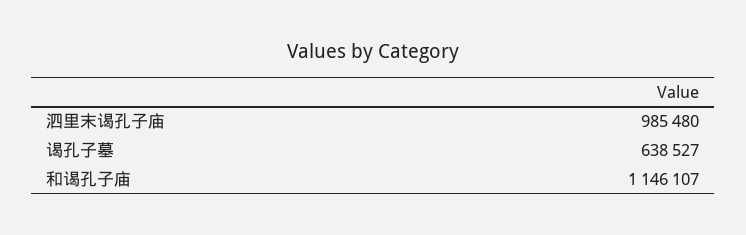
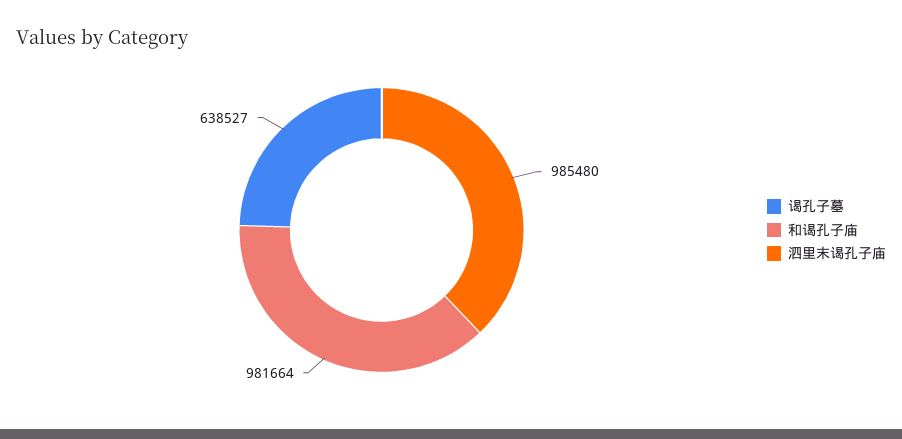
和谒孔子庙: 1146107 -> 981664

